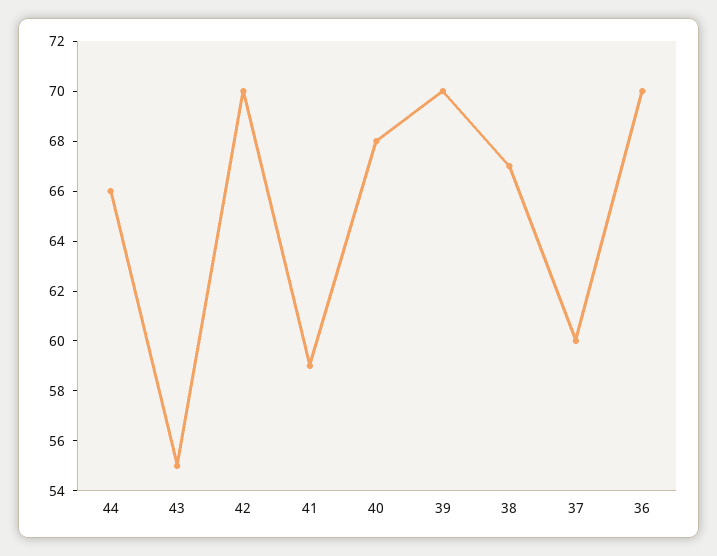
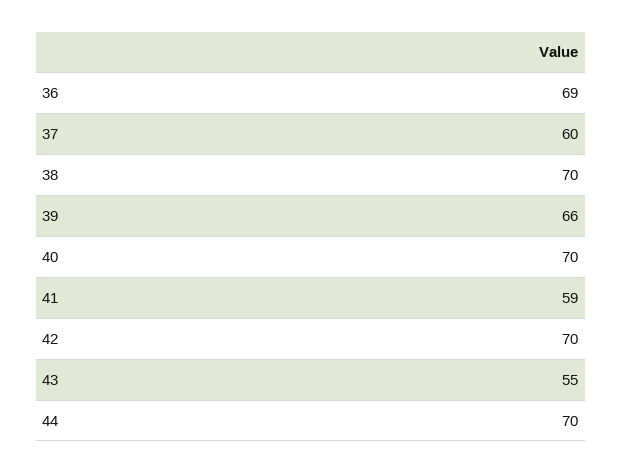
44: 66 -> 70
40: 68 -> 70
39: 70 -> 66
38: 67 -> 70
36: 70 -> 69

